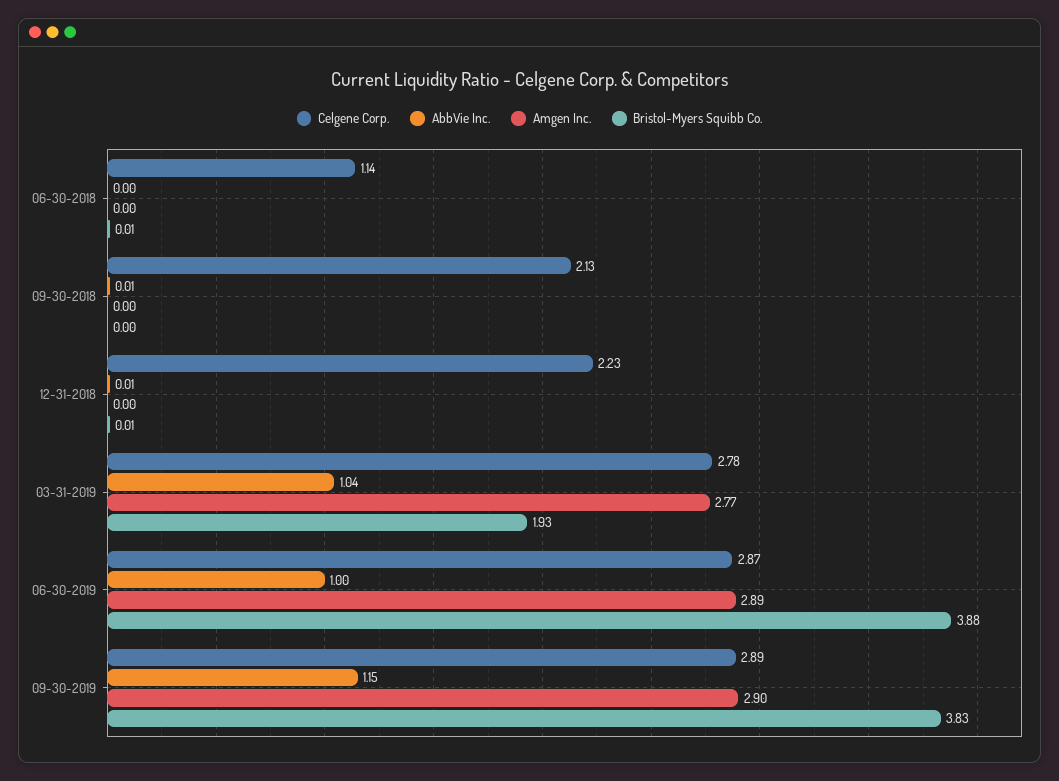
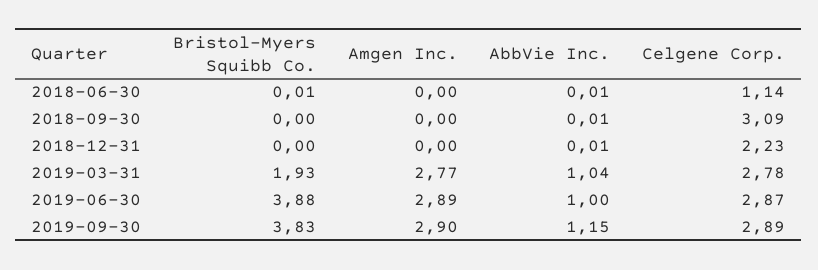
AbbVie Inc., 06-30-2018: 0 -> 0.01
Celgene Corp., 09-30-2018: 2.13 -> 3.09
Bristol-Myers Squibb Co., 12-31-2018: 0.01 -> 0

